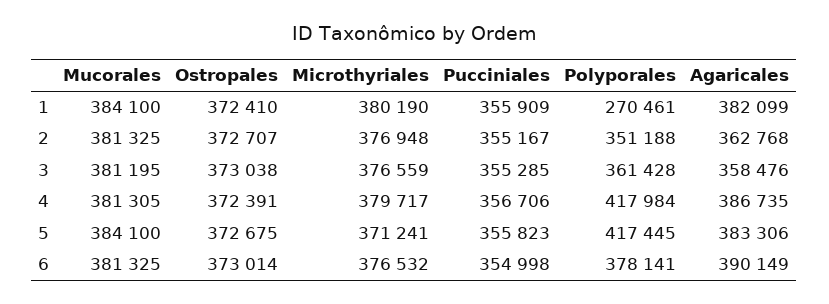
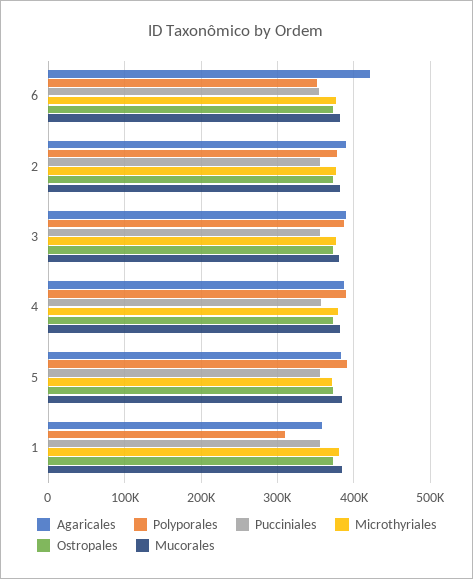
Polyporales, 1: 270461 -> 310000
Agaricales, 1: 382099 -> 360000
Polyporales, 2: 351188 -> 380000
Agaricales, 2: 362768 -> 390000
Polyporales, 3: 361428 -> 390000
Agaricales, 3: 358476 -> 390000
Polyporales, 4: 417984 -> 390000
Polyporales, 5: 417445 -> 390000
Polyporales, 6: 378141 -> 350000
Agaricales, 6: 390149 -> 420000

